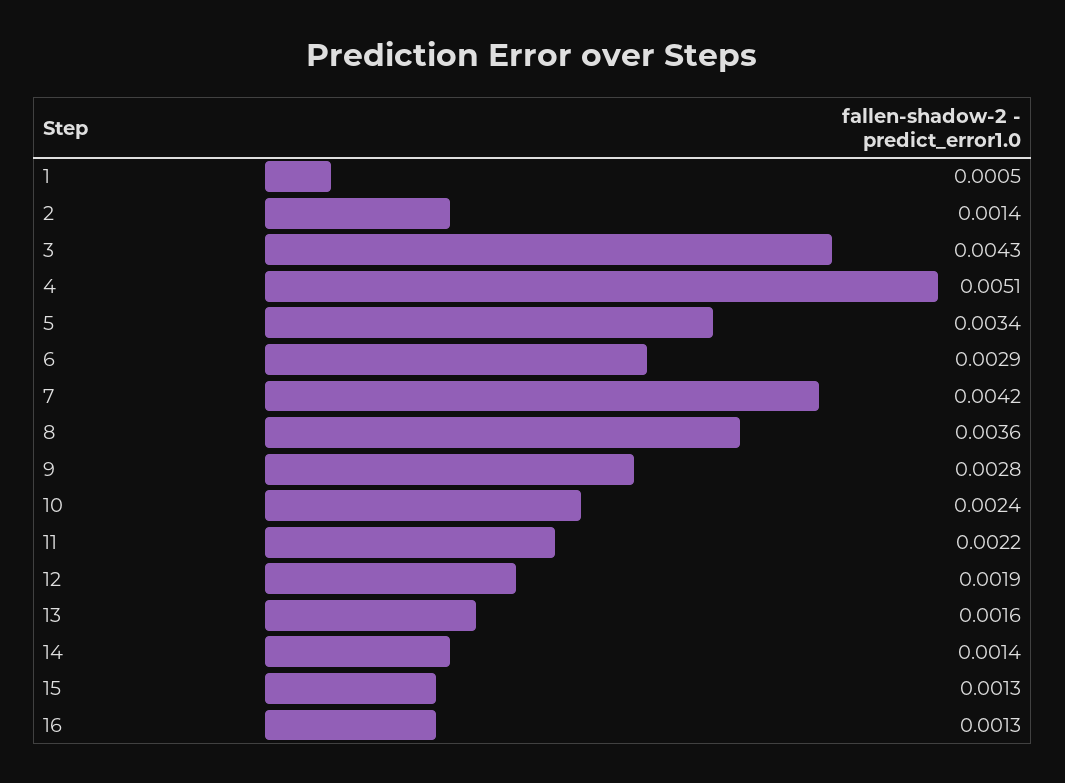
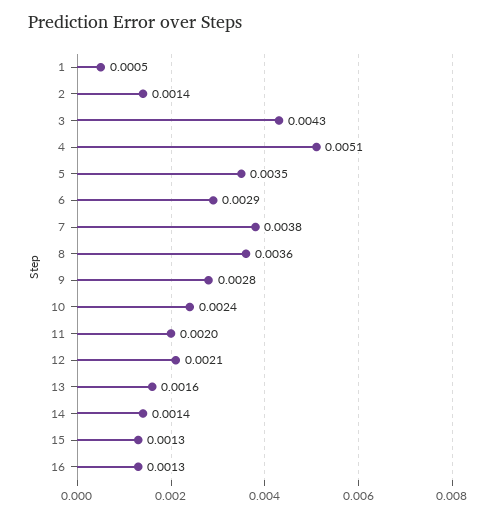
5: 0.0034 -> 0.0035
7: 0.0042 -> 0.0038
11: 0.0022 -> 0.002
12: 0.0019 -> 0.0021

